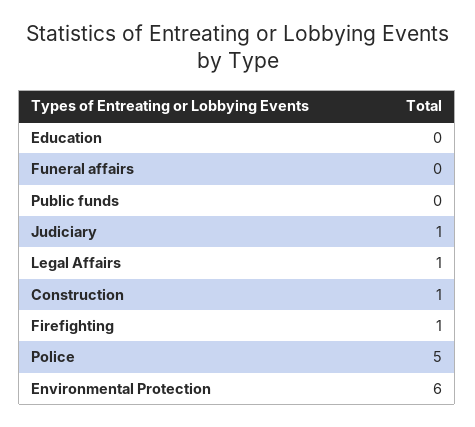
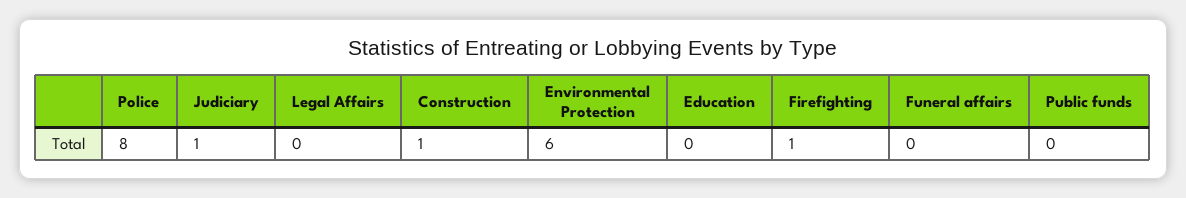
Legal Affairs: 1 -> 0
Police: 5 -> 8

